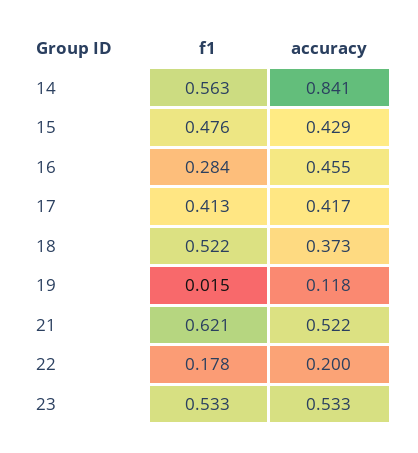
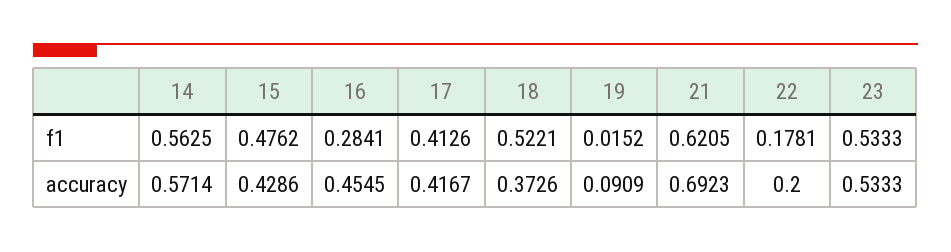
accuracy, 14: 0.841 -> 0.5714
accuracy, 19: 0.118 -> 0.0909
accuracy, 21: 0.522 -> 0.6923

